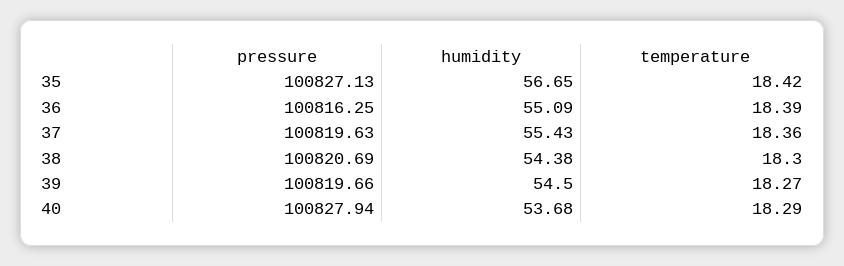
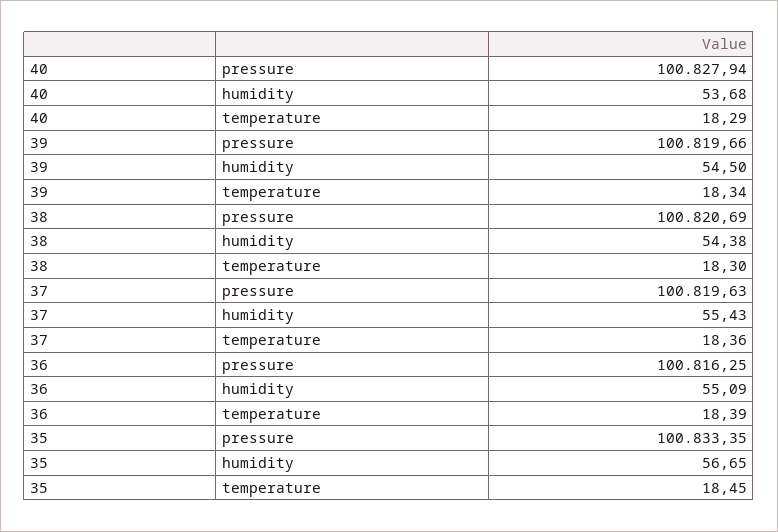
pressure, 35: 100827.13 -> 100833.35
temperature, 35: 18.42 -> 18.45
temperature, 39: 18.27 -> 18.34

